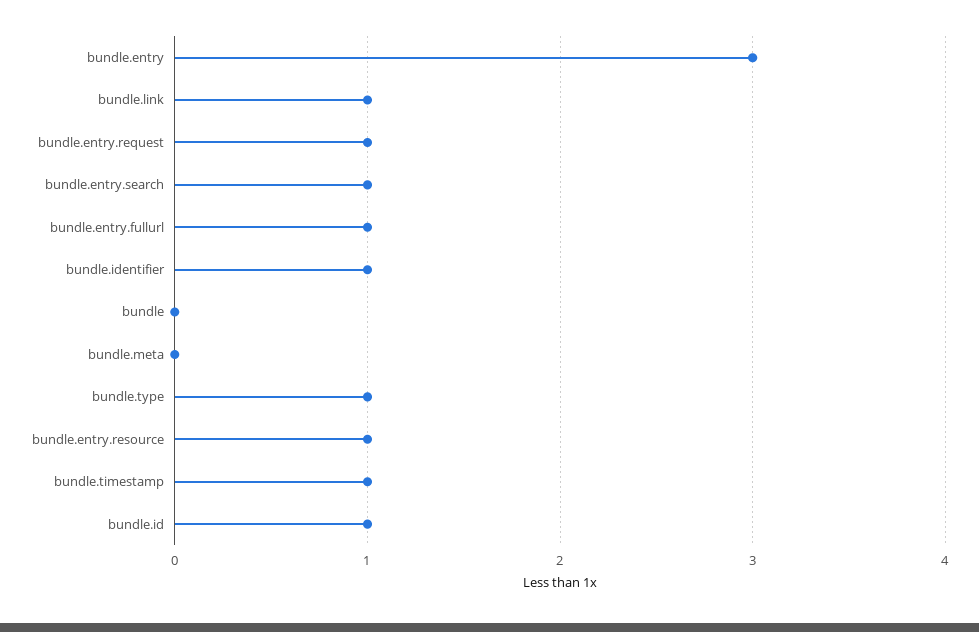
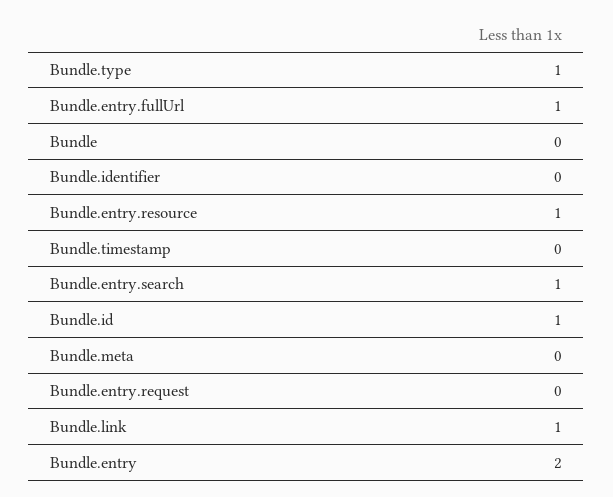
bundle.entry: 3 -> 2
bundle.entry.request: 1 -> 0
bundle.identifier: 1 -> 0
bundle.timestamp: 1 -> 0

